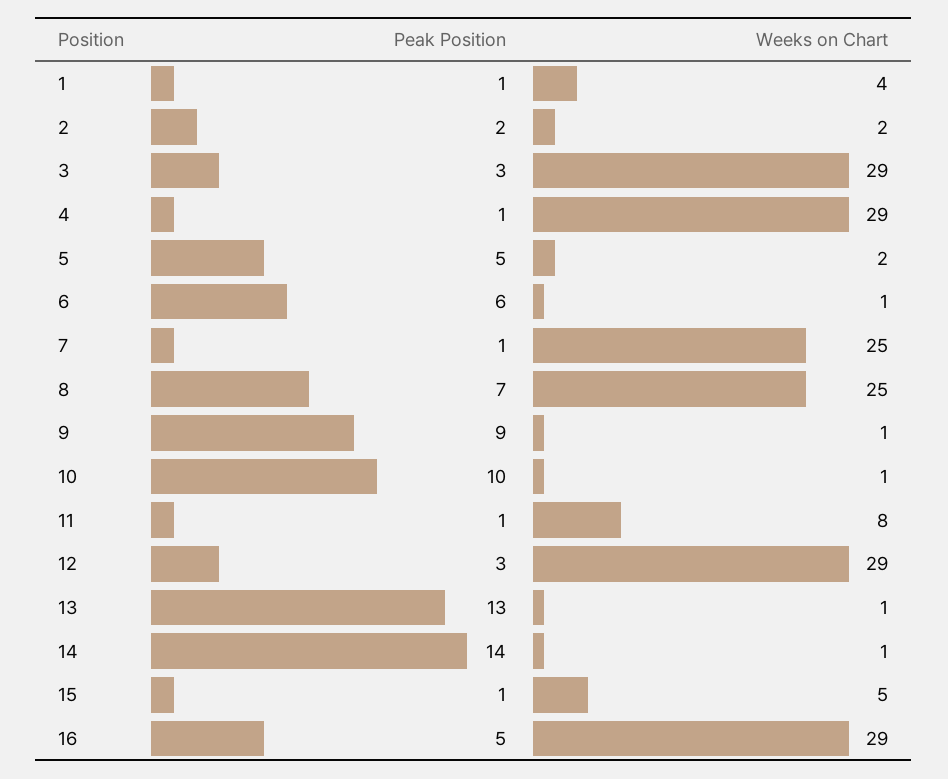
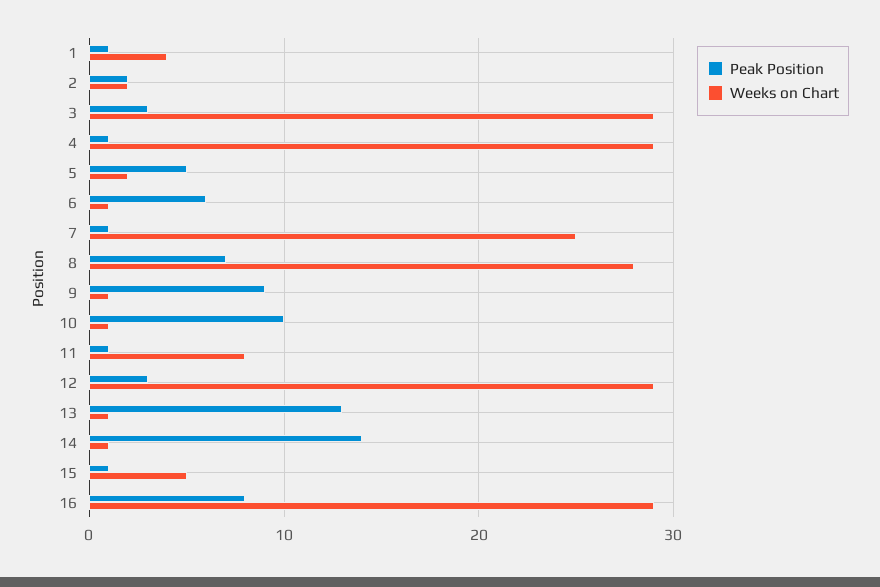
Weeks on Chart, 8: 25 -> 28
Peak Position, 16: 5 -> 8

